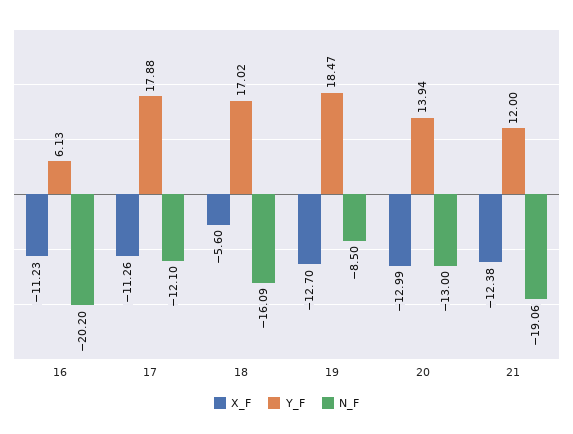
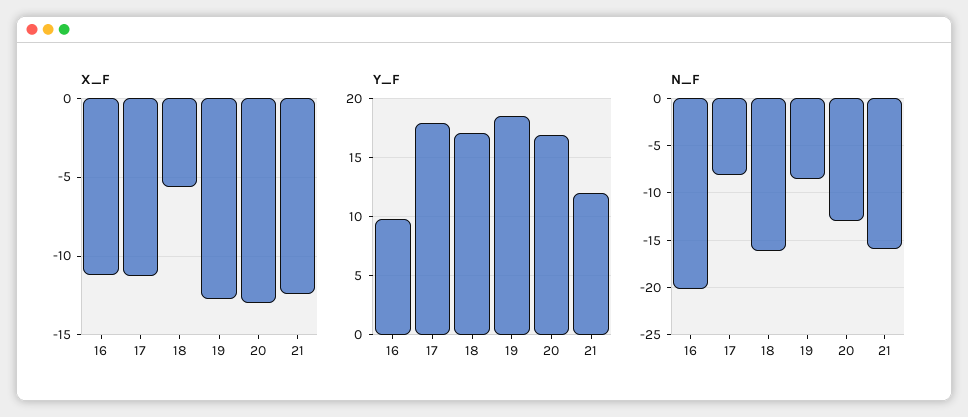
Y_F, 16: 6.13 -> 10
N_F, 17: -12.1 -> -8
Y_F, 20: 13.94 -> 17
N_F, 21: -19.06 -> -16

